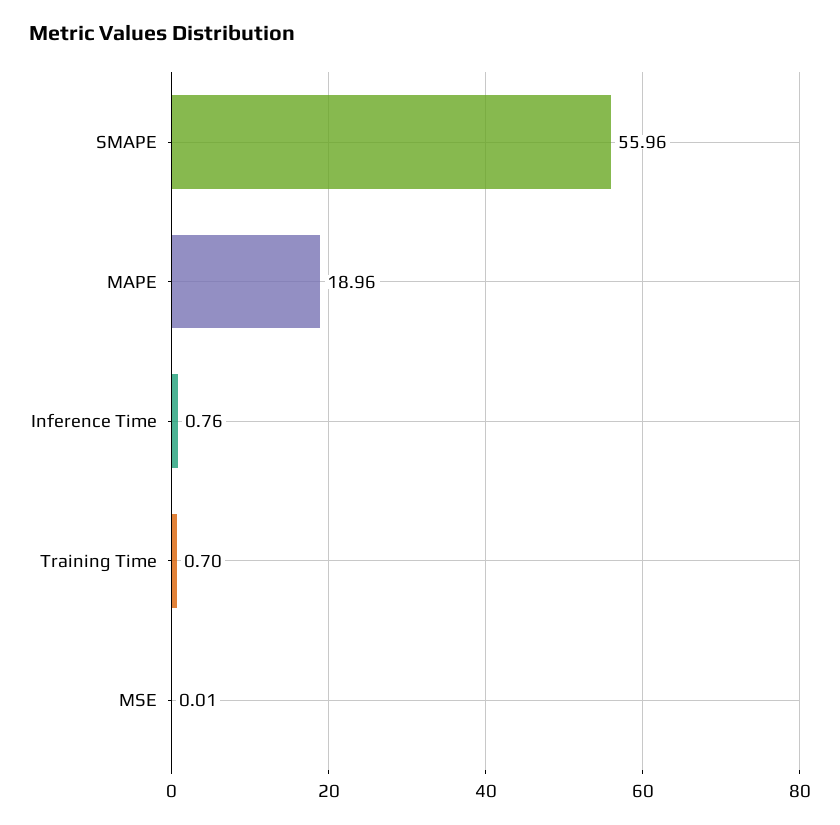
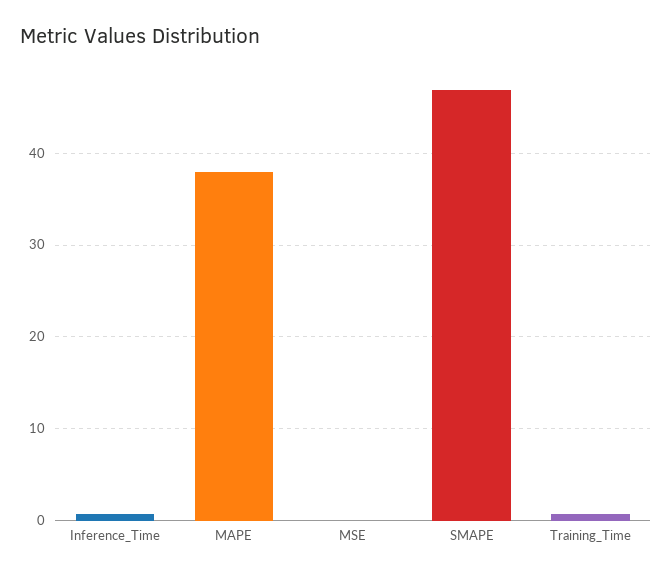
SMAPE: 55.96 -> 47
MAPE: 18.96 -> 38

